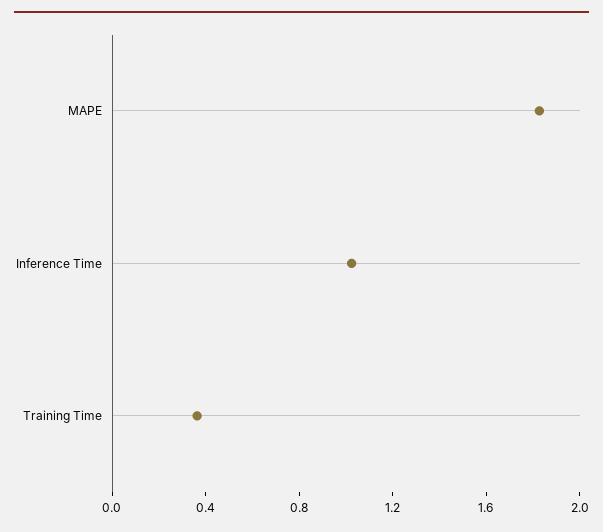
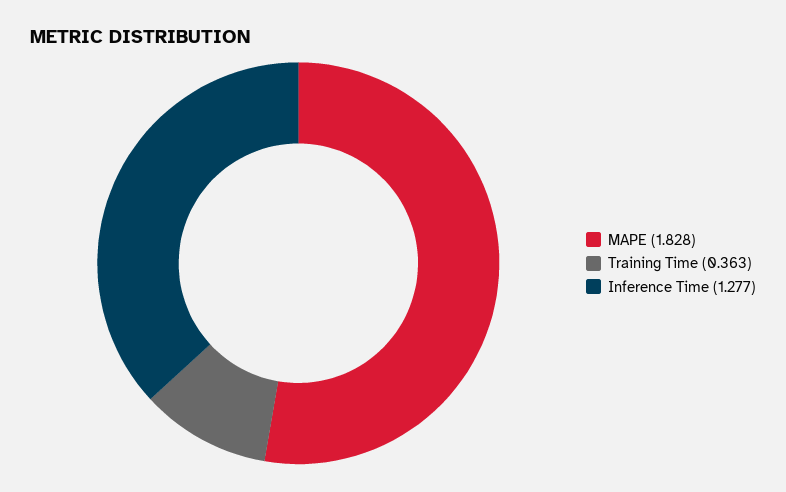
Inference Time: 1 -> 1.277

